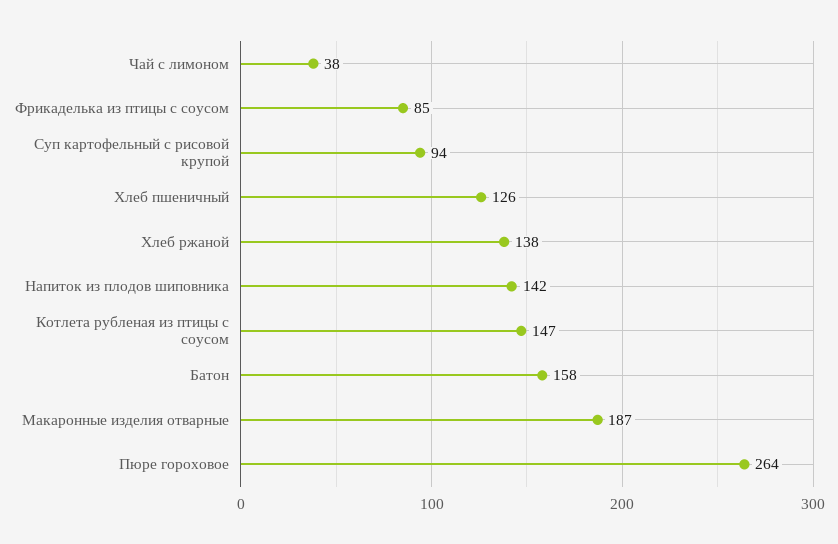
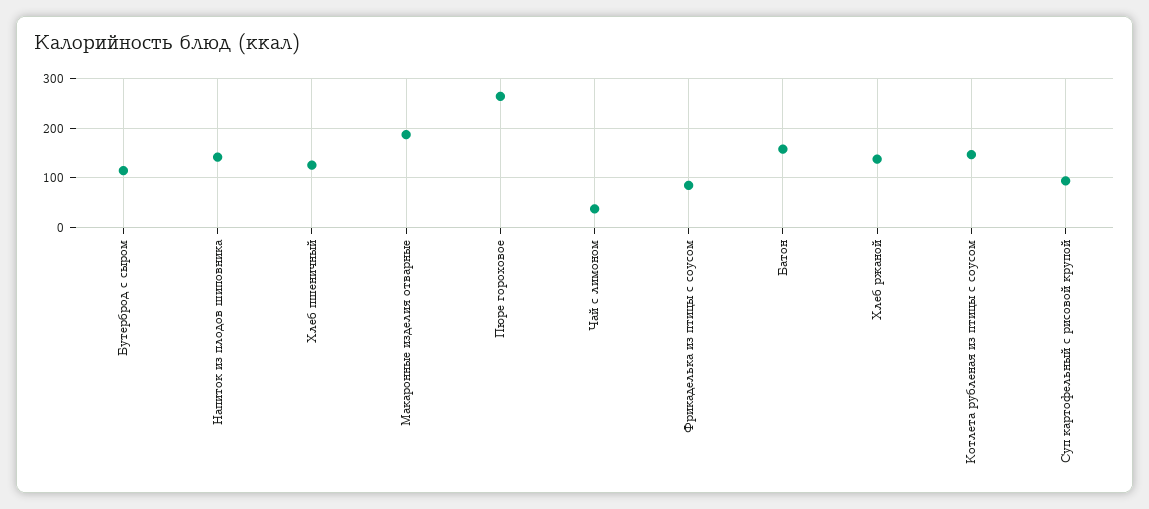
Бутерброд с сыром: none -> 120

